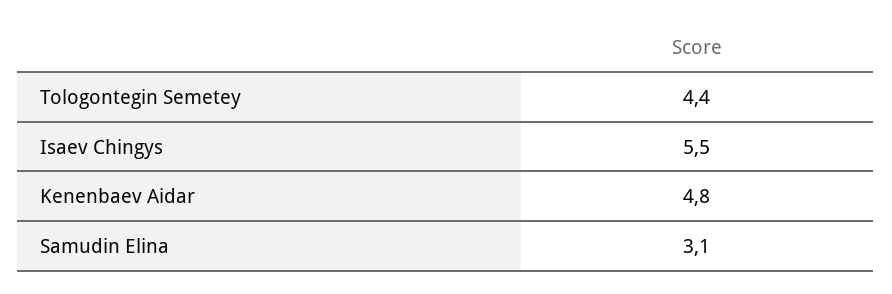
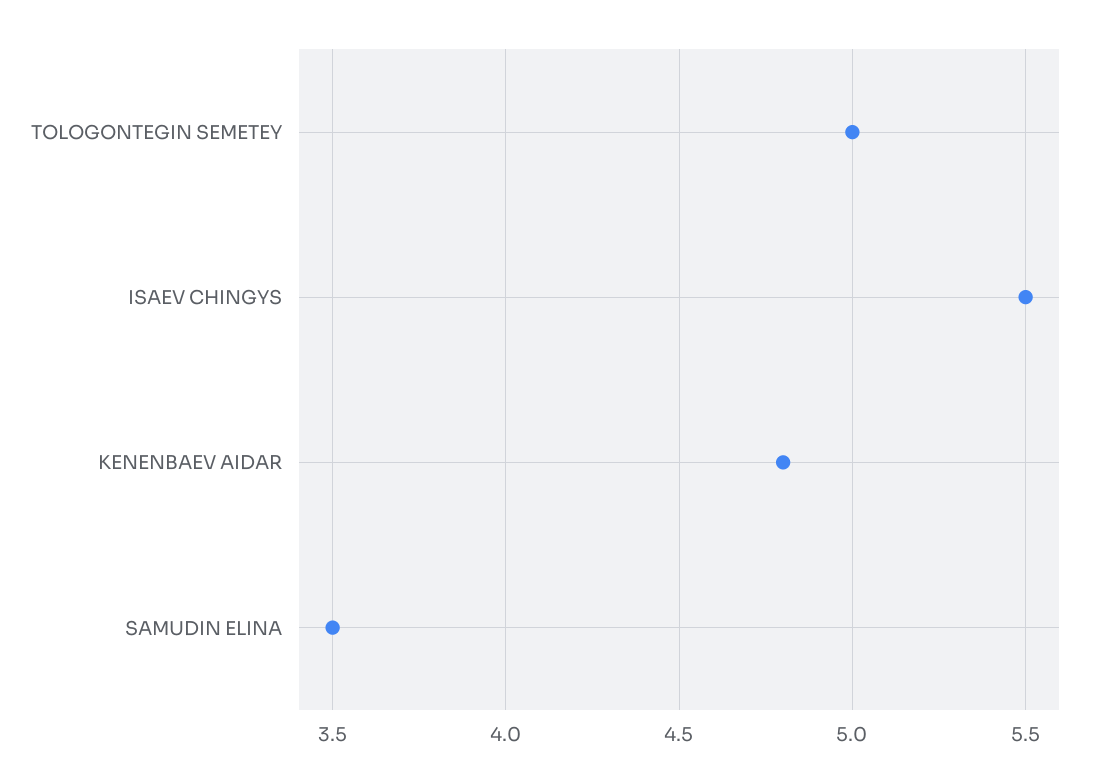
Tologontegin Semetey: 4.4 -> 5
Samudin Elina: 3.1 -> 3.5

